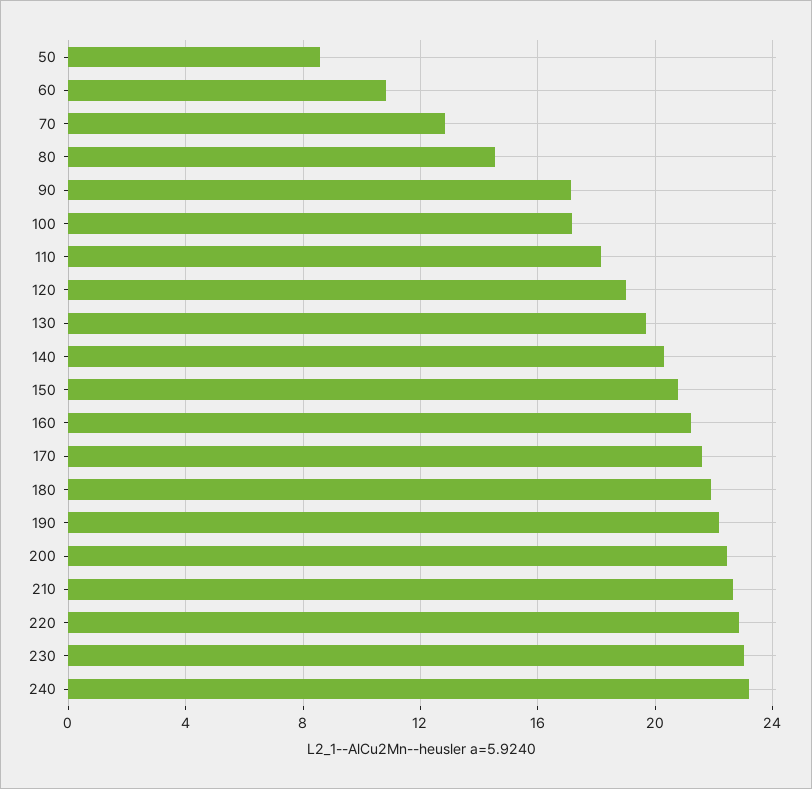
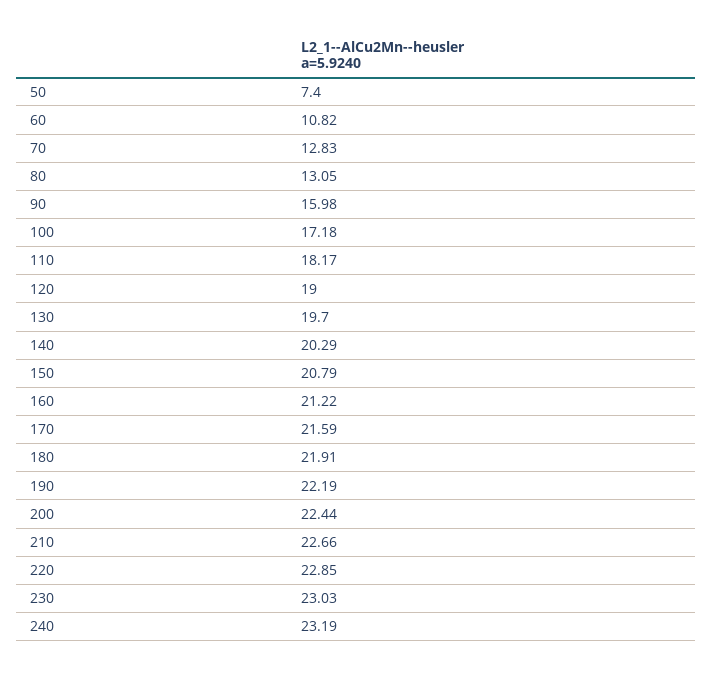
50: 8.5 -> 7.4
80: 14.5 -> 13.05
90: 17 -> 15.98

